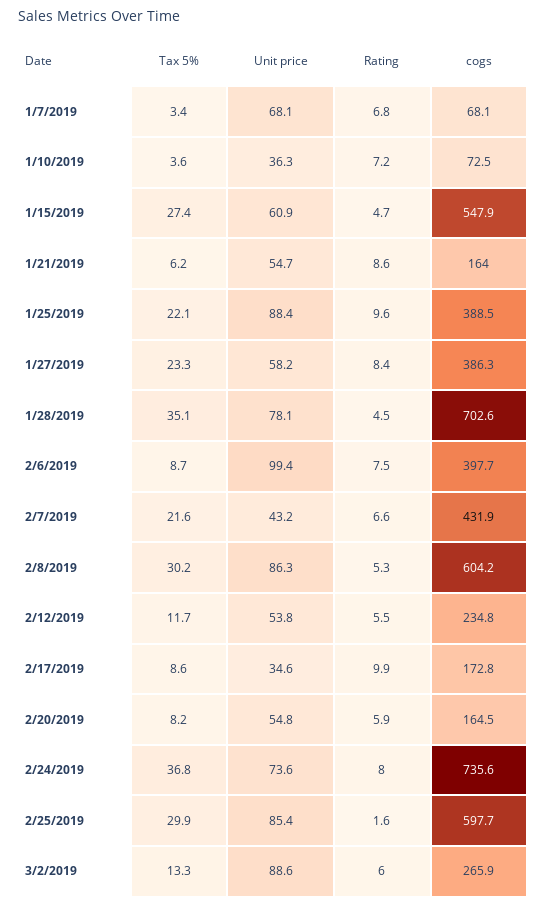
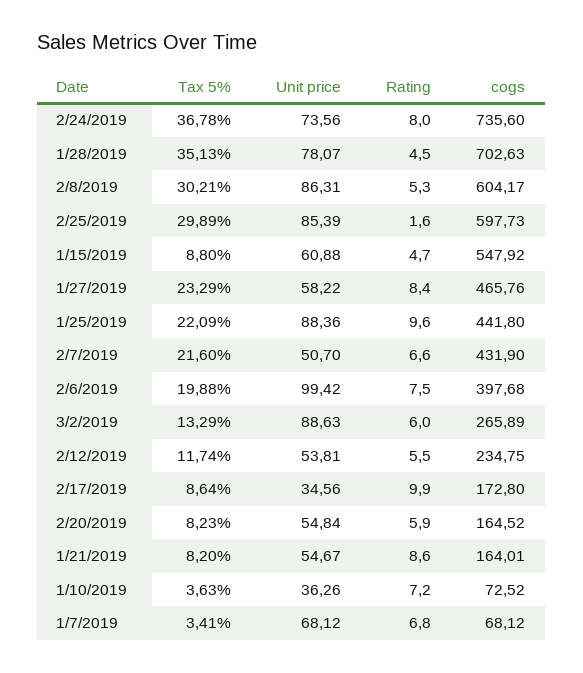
Tax 5%, 1/15/2019: 27.4 -> 8.8
Tax 5%, 1/21/2019: 6.2 -> 8.2
cogs, 1/25/2019: 388.5 -> 441.8
cogs, 1/27/2019: 386.3 -> 465.76
Tax 5%, 2/6/2019: 8.7 -> 19.88
Unit price, 2/7/2019: 43.2 -> 50.7

